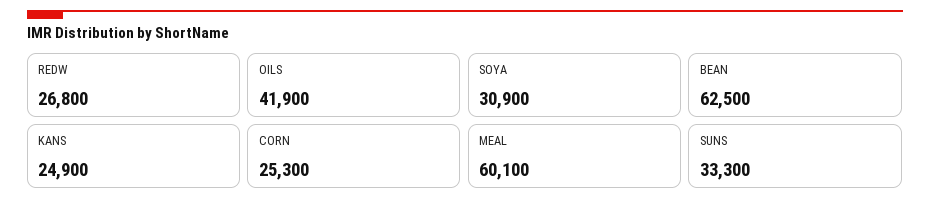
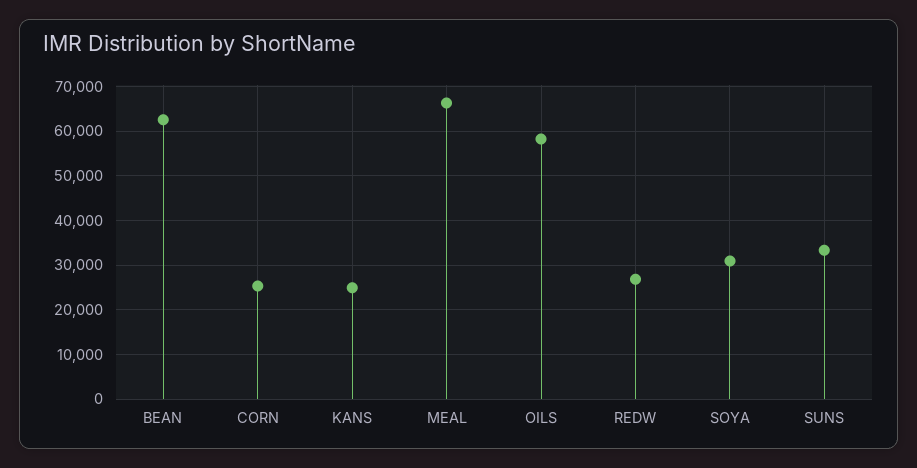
OILS: 41900 -> 58000
MEAL: 60100 -> 66000

